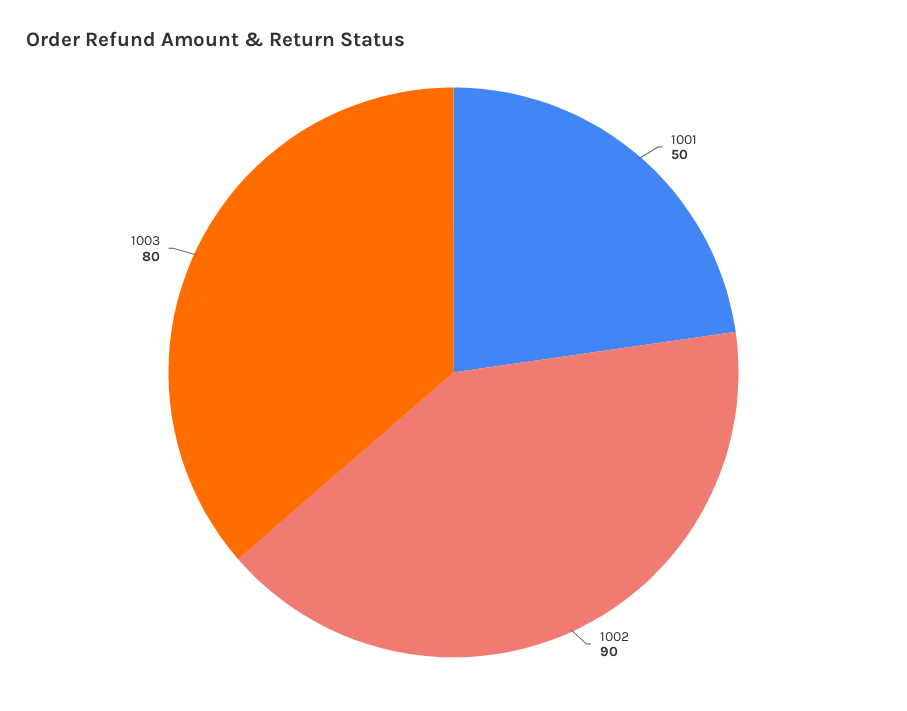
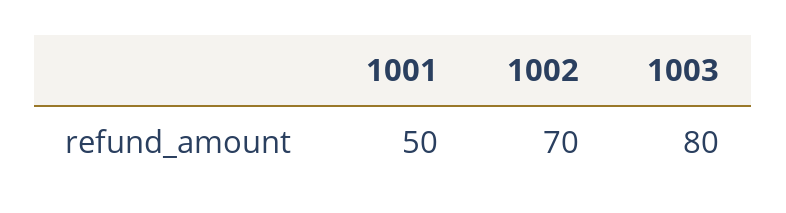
1002: 90 -> 70

